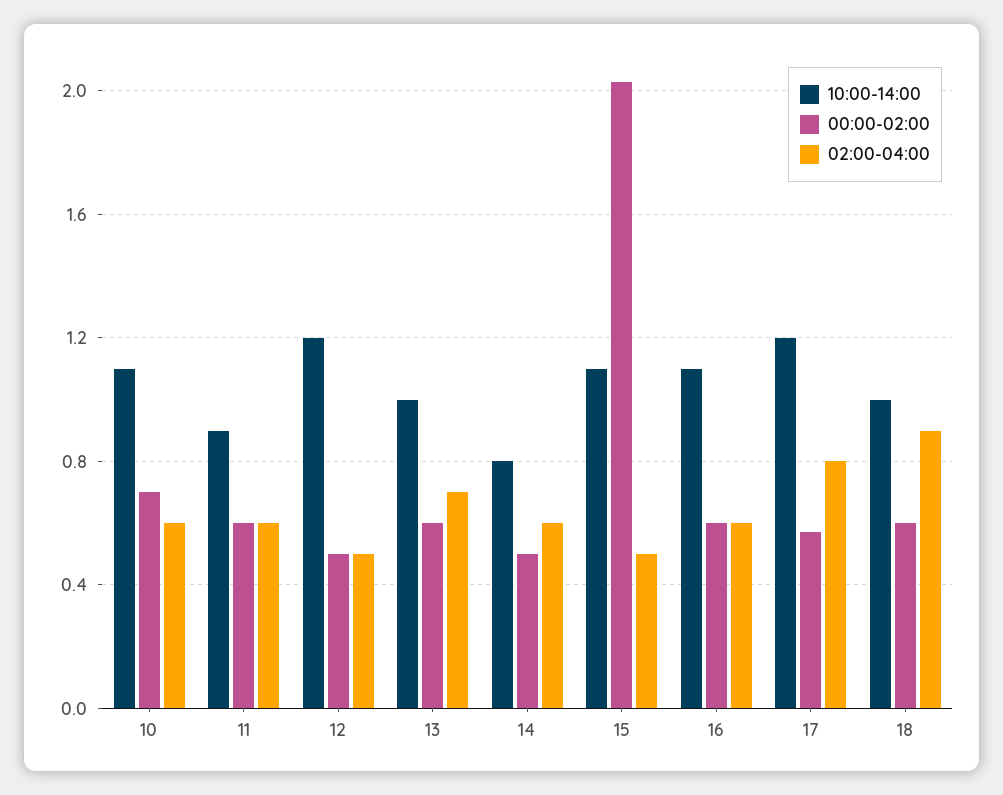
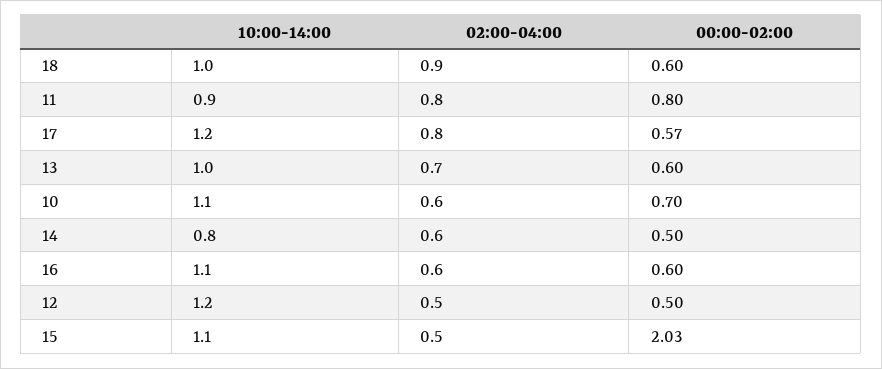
00:00-02:00, 11: 0.6 -> 0.8
02:00-04:00, 11: 0.6 -> 0.8

